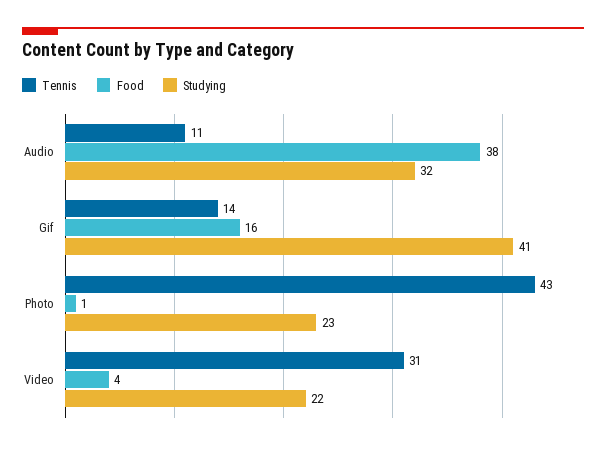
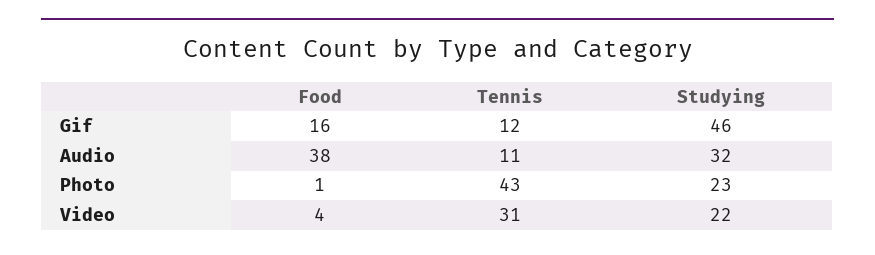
Tennis, Gif: 14 -> 12
Studying, Gif: 41 -> 46

